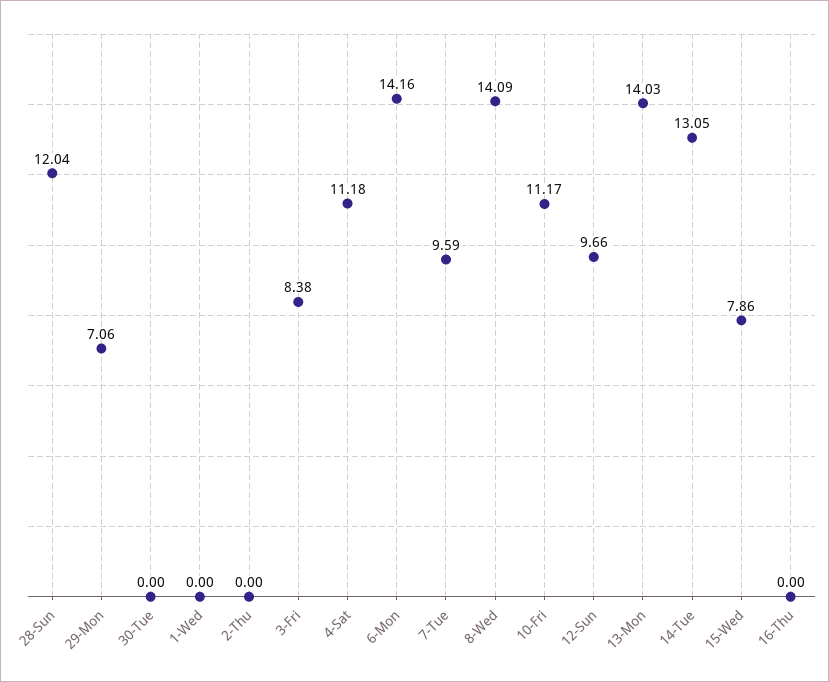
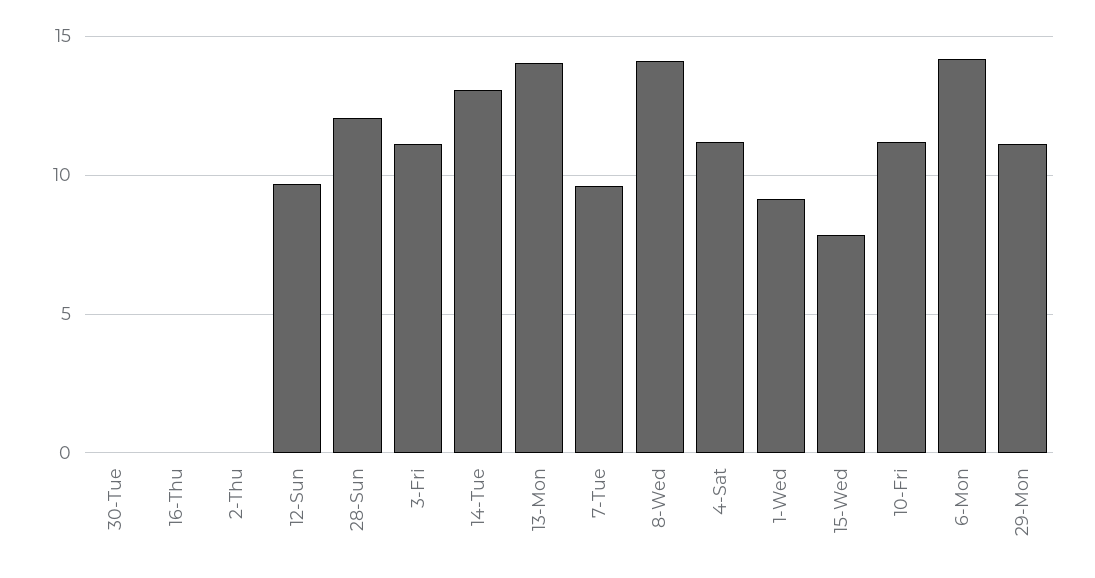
29-Mon: 7.06 -> 11
1-Wed: 0 -> 9
3-Fri: 8.38 -> 11

